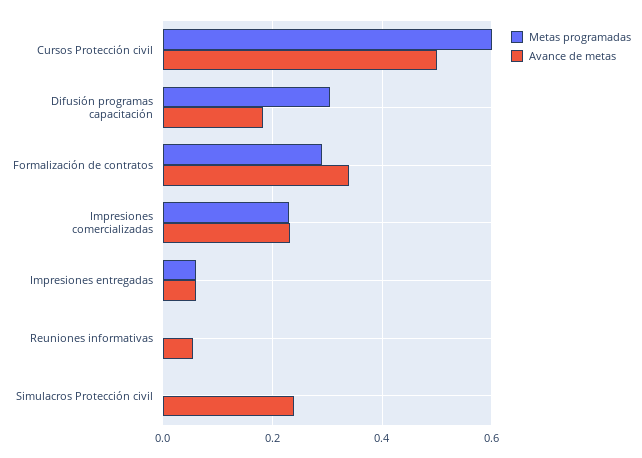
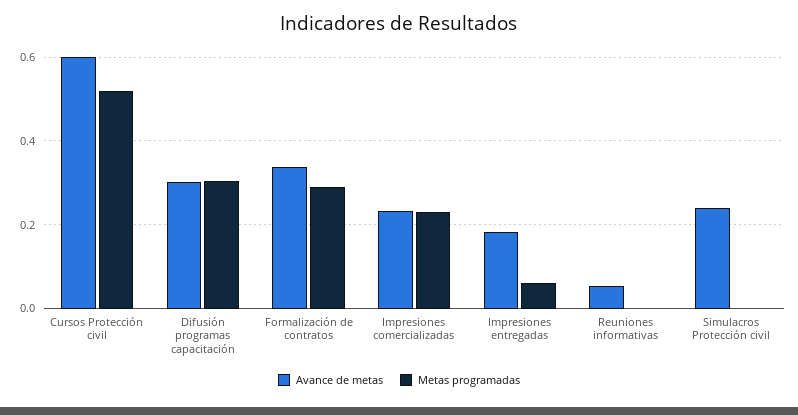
Metas programadas, Cursos Protección civil: 0.6 -> 0.52
Avance de metas, Cursos Protección civil: 0.5 -> 0.6
Avance de metas, Difusión programas capacitación: 0.18 -> 0.3
Avance de metas, Impresiones entregadas: 0.06 -> 0.18

